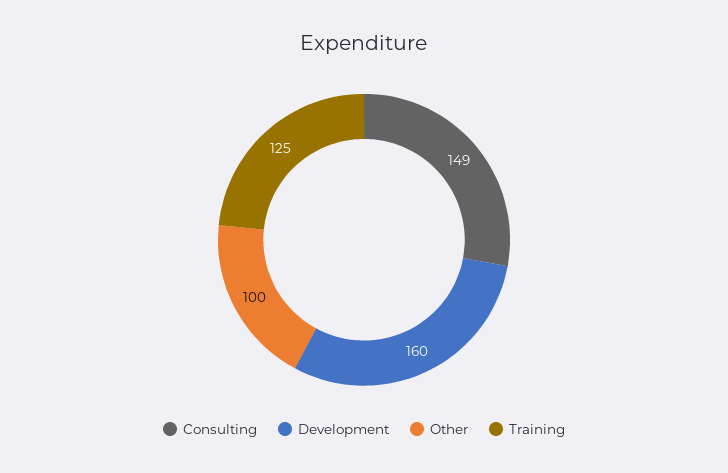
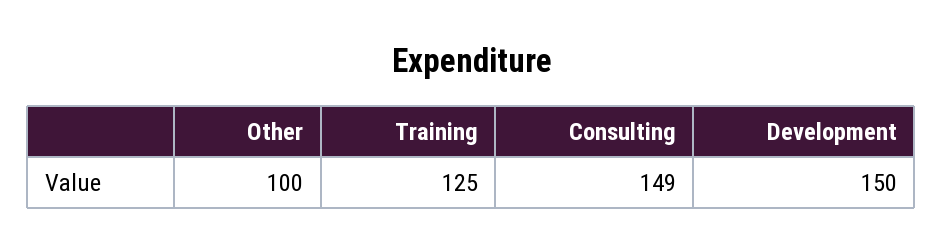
Development: 160 -> 150

